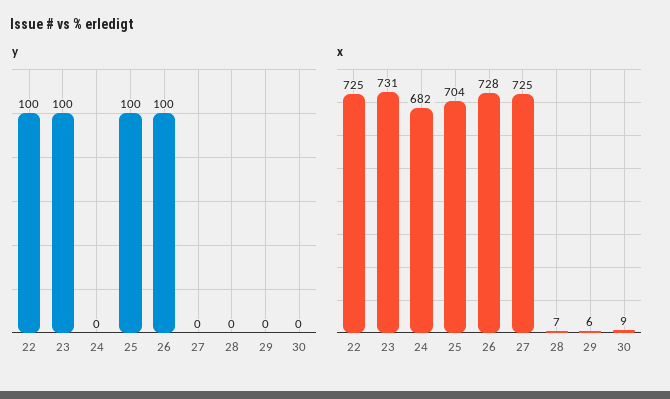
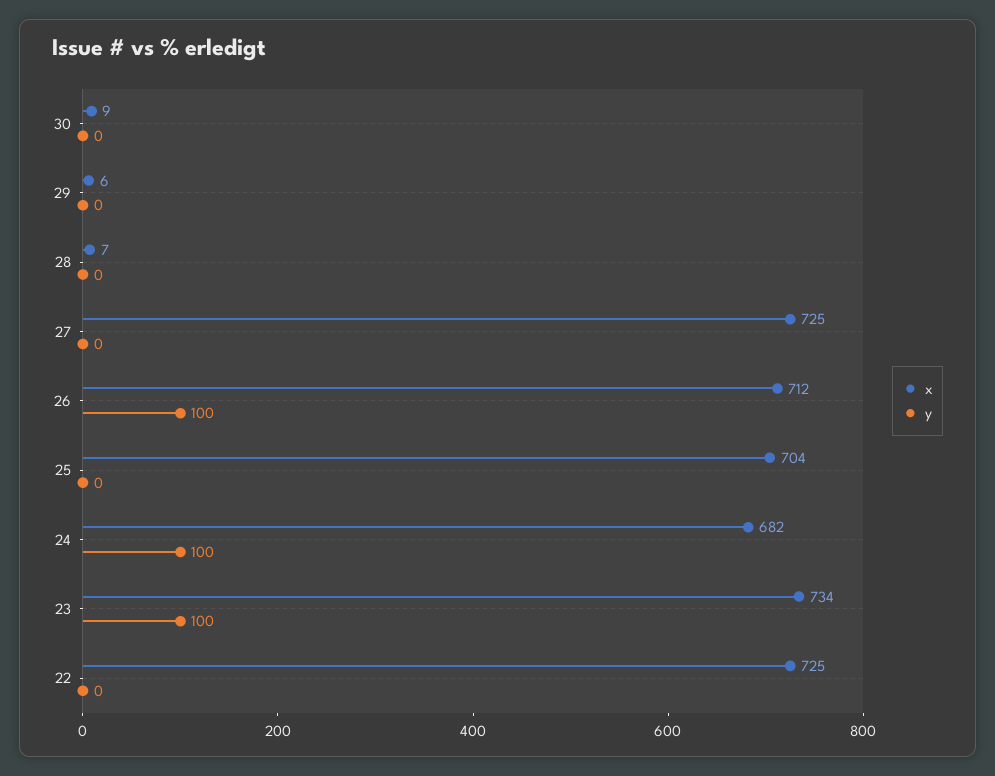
y, 22: 100 -> 0
y, 24: 0 -> 100
y, 25: 100 -> 0
x, 23: 731 -> 734
x, 26: 728 -> 712

